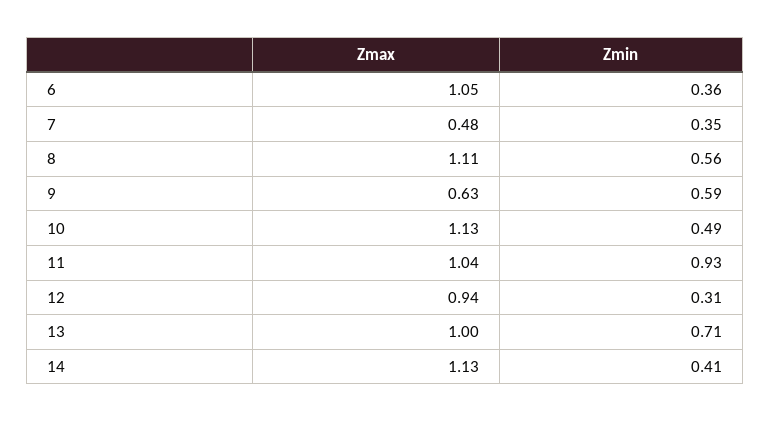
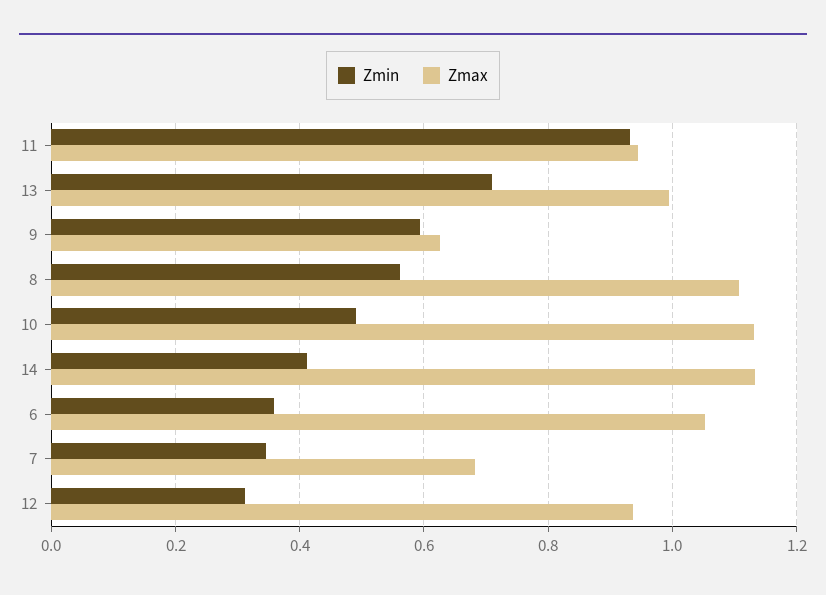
Zmax, 7: 0.48 -> 0.68
Zmax, 11: 1.04 -> 0.94

